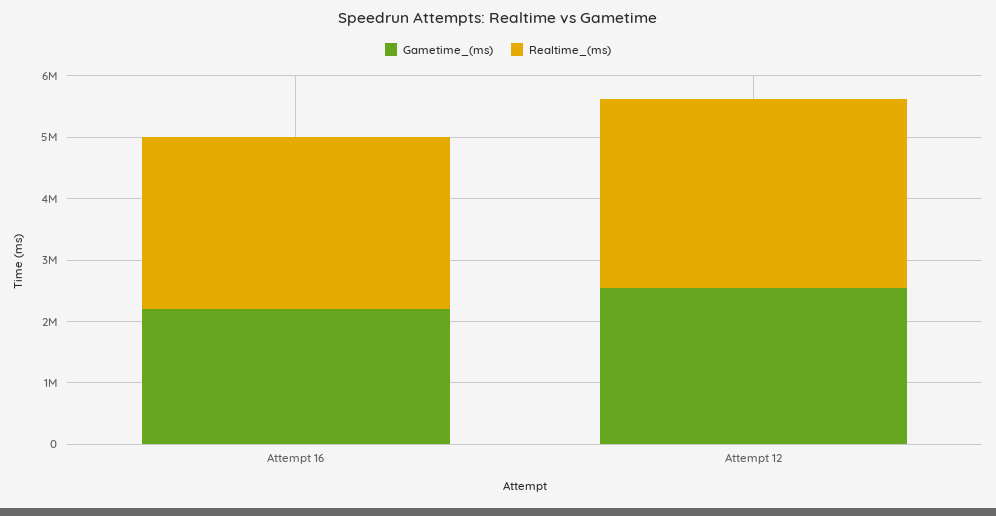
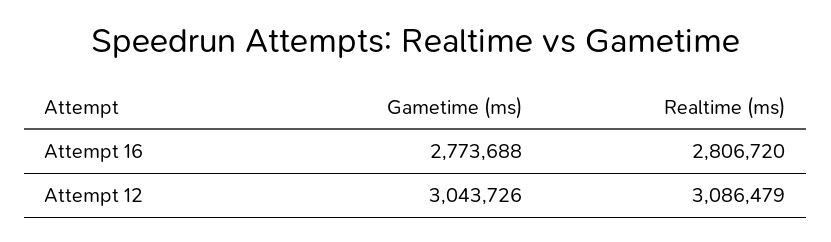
Gametime_(ms), Attempt 16: 2200000 -> 2773688
Gametime_(ms), Attempt 12: 2600000 -> 3043726

